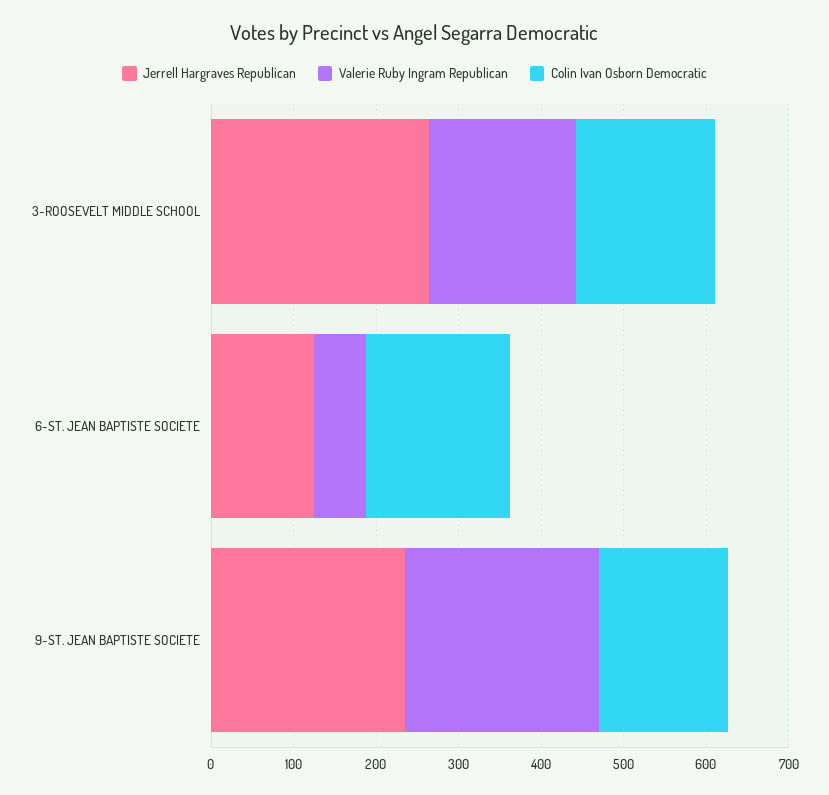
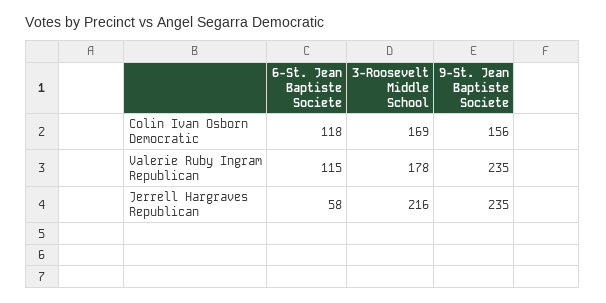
Jerrell Hargraves Republican, 3-ROOSEVELT MIDDLE SCHOOL: 260 -> 216
Jerrell Hargraves Republican, 6-ST. JEAN BAPTISTE SOCIETE: 120 -> 58
Valerie Ruby Ingram Republican, 6-ST. JEAN BAPTISTE SOCIETE: 60 -> 115
Colin Ivan Osborn Democratic, 6-ST. JEAN BAPTISTE SOCIETE: 180 -> 118

